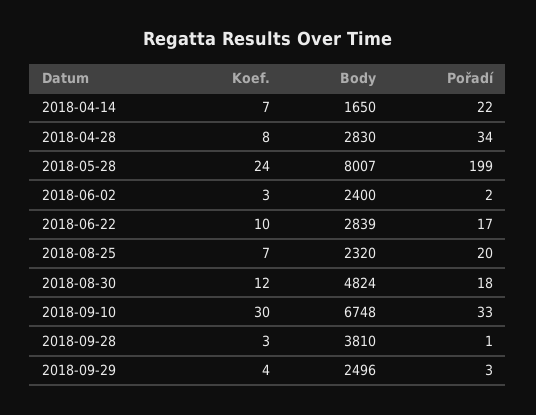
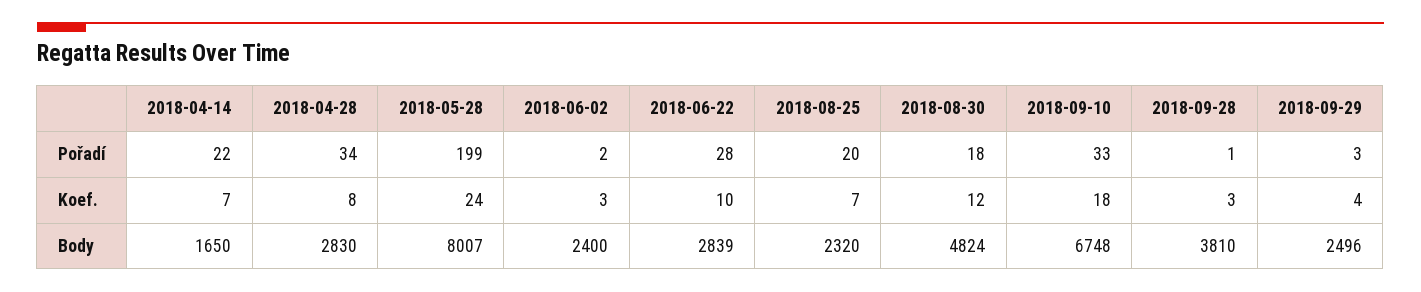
Pořadí, 2018-06-22: 17 -> 28
Koef., 2018-09-10: 30 -> 18

